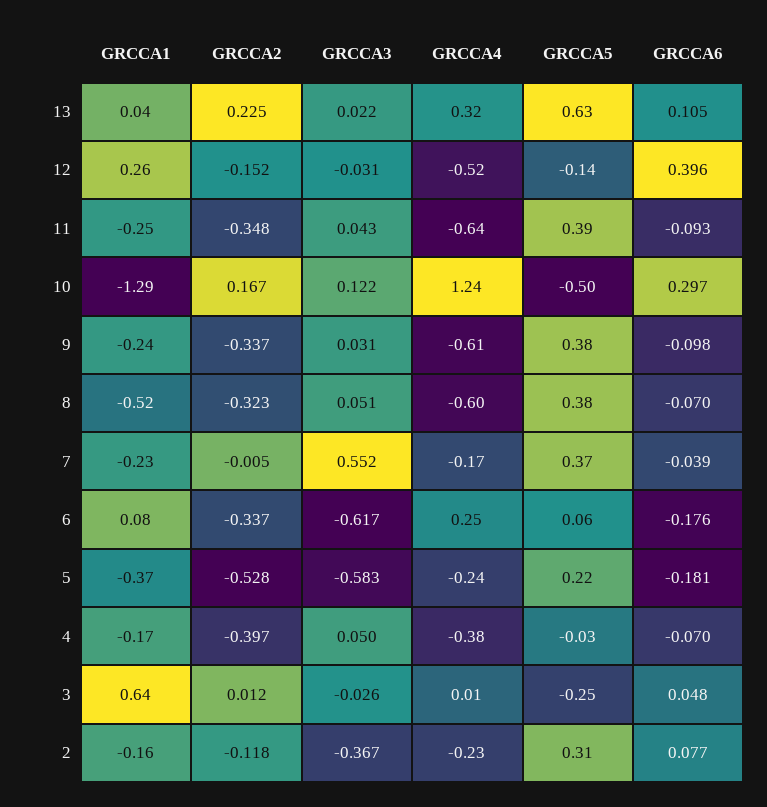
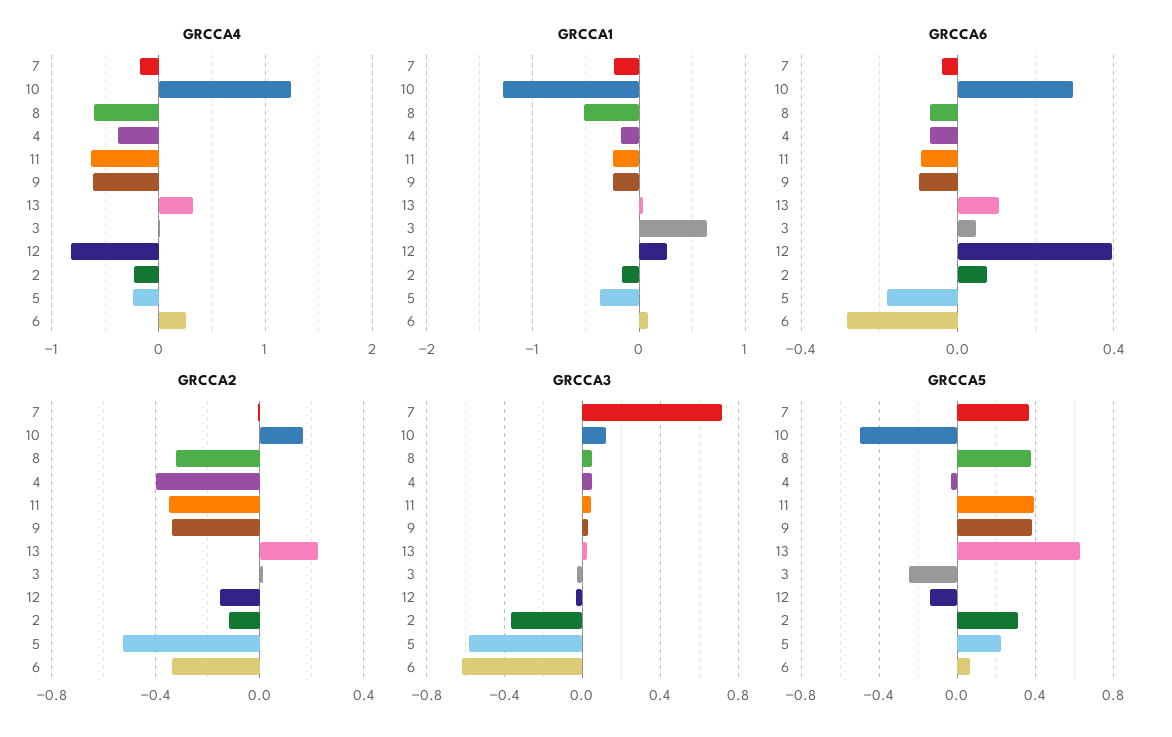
GRCCA4, 12: -0.52 -> -0.8
GRCCA3, 7: 0.552 -> 0.7
GRCCA6, 6: -0.176 -> -0.3

